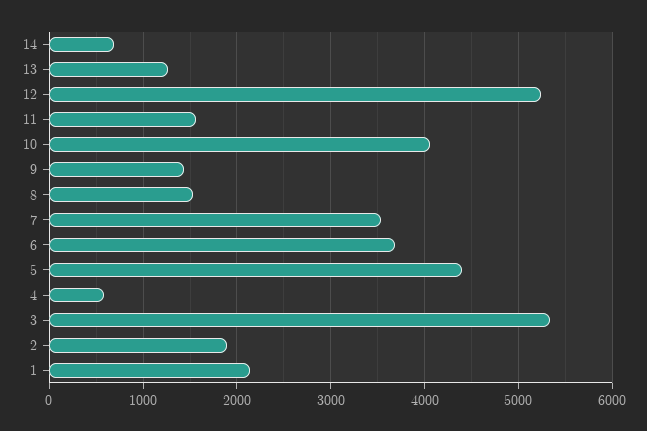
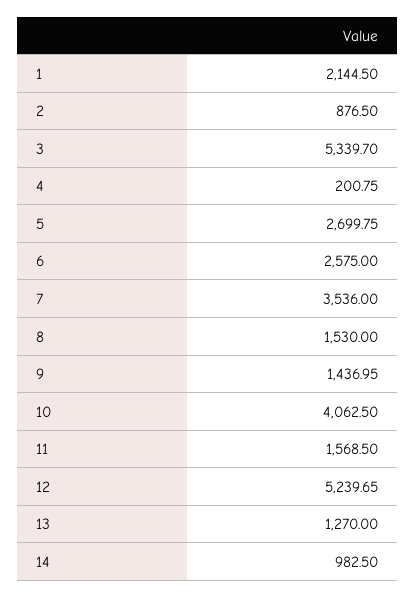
14: 700 -> 982.5
6: 3700 -> 2575
5: 4400 -> 2699.75
4: 600 -> 200.75
2: 1900 -> 876.5

